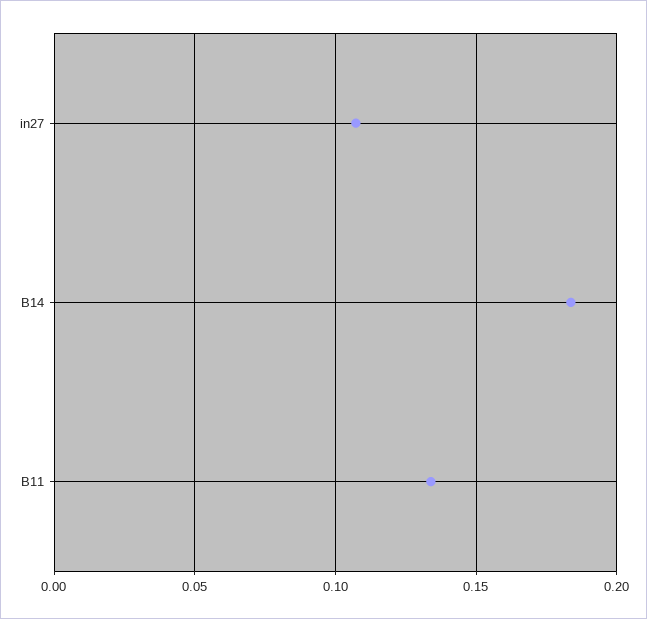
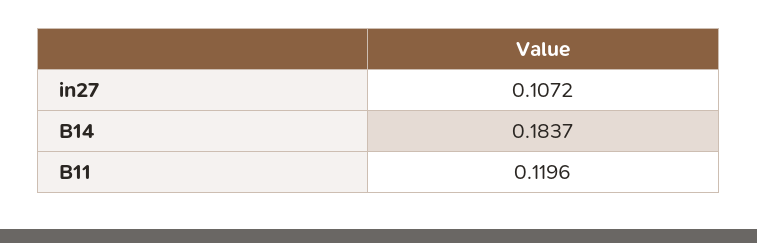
B11: 0.135 -> 0.1196

